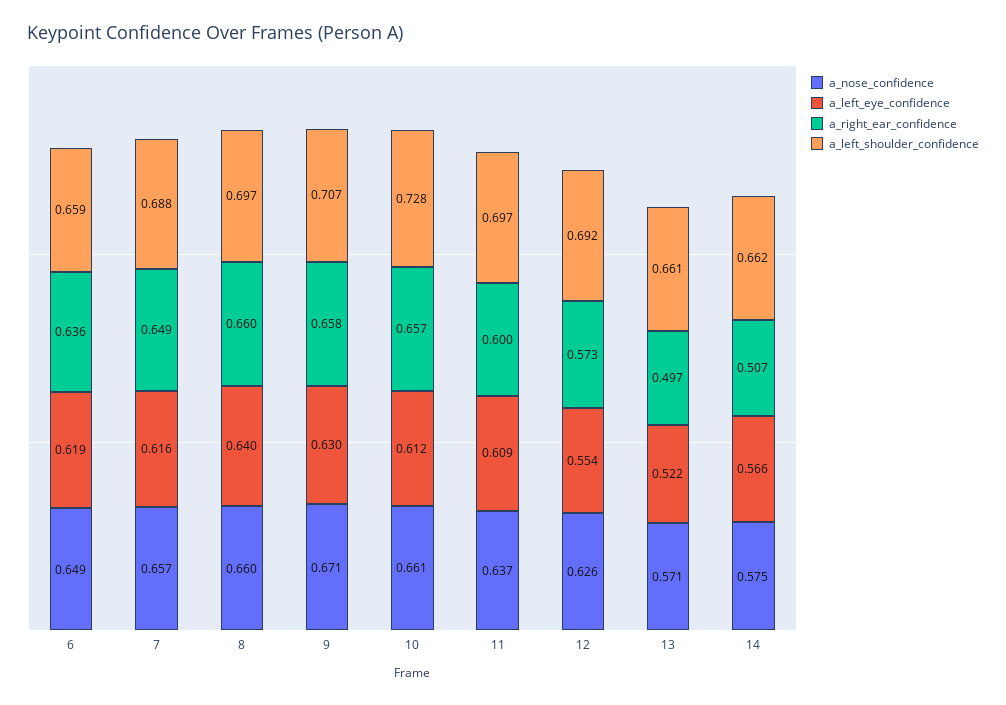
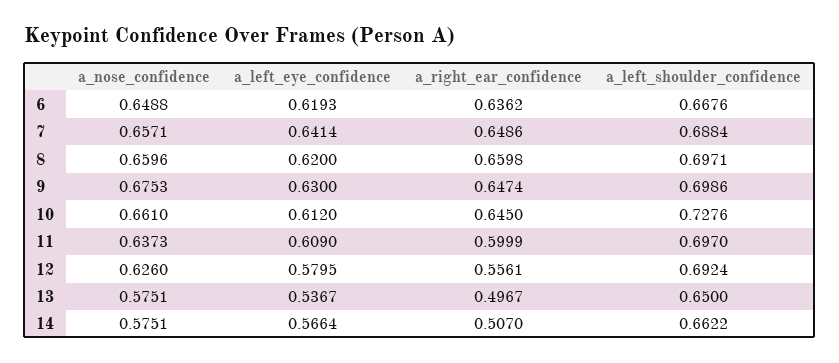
a_left_shoulder_confidence, 6: 0.659 -> 0.6676
a_left_eye_confidence, 7: 0.616 -> 0.6414
a_left_eye_confidence, 8: 0.64 -> 0.62
a_nose_confidence, 9: 0.671 -> 0.6753
a_right_ear_confidence, 9: 0.658 -> 0.6474
a_left_shoulder_confidence, 9: 0.707 -> 0.6986
a_right_ear_confidence, 10: 0.657 -> 0.645
a_left_eye_confidence, 12: 0.554 -> 0.5795
a_right_ear_confidence, 12: 0.573 -> 0.5561
a_nose_confidence, 13: 0.571 -> 0.5751
a_left_eye_confidence, 13: 0.522 -> 0.5367
a_left_shoulder_confidence, 13: 0.661 -> 0.65

